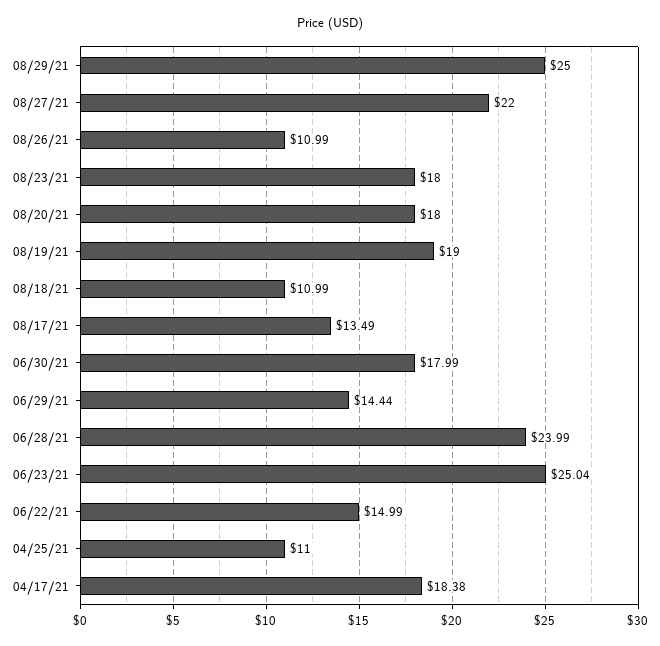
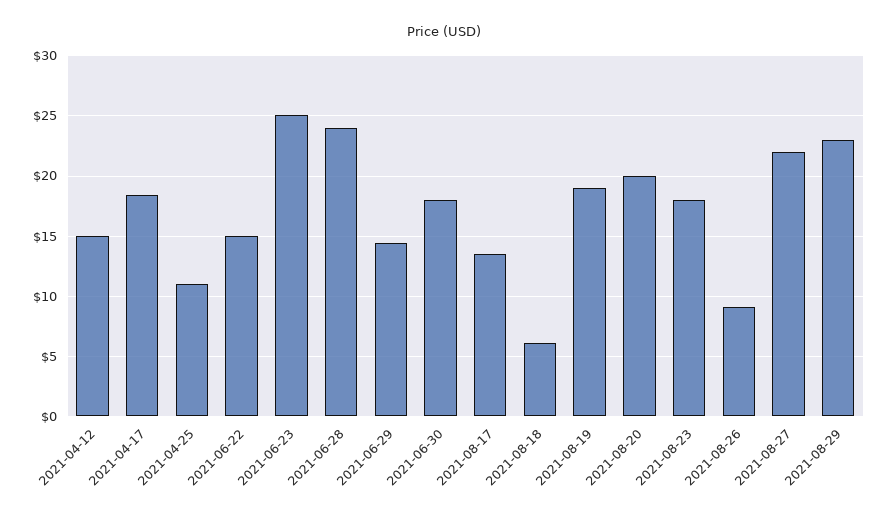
08/29/21: 25 -> 23
08/26/21: 10.99 -> 9
08/20/21: 18 -> 20
08/18/21: 10.99 -> 6
2021-04-12: none -> 15

